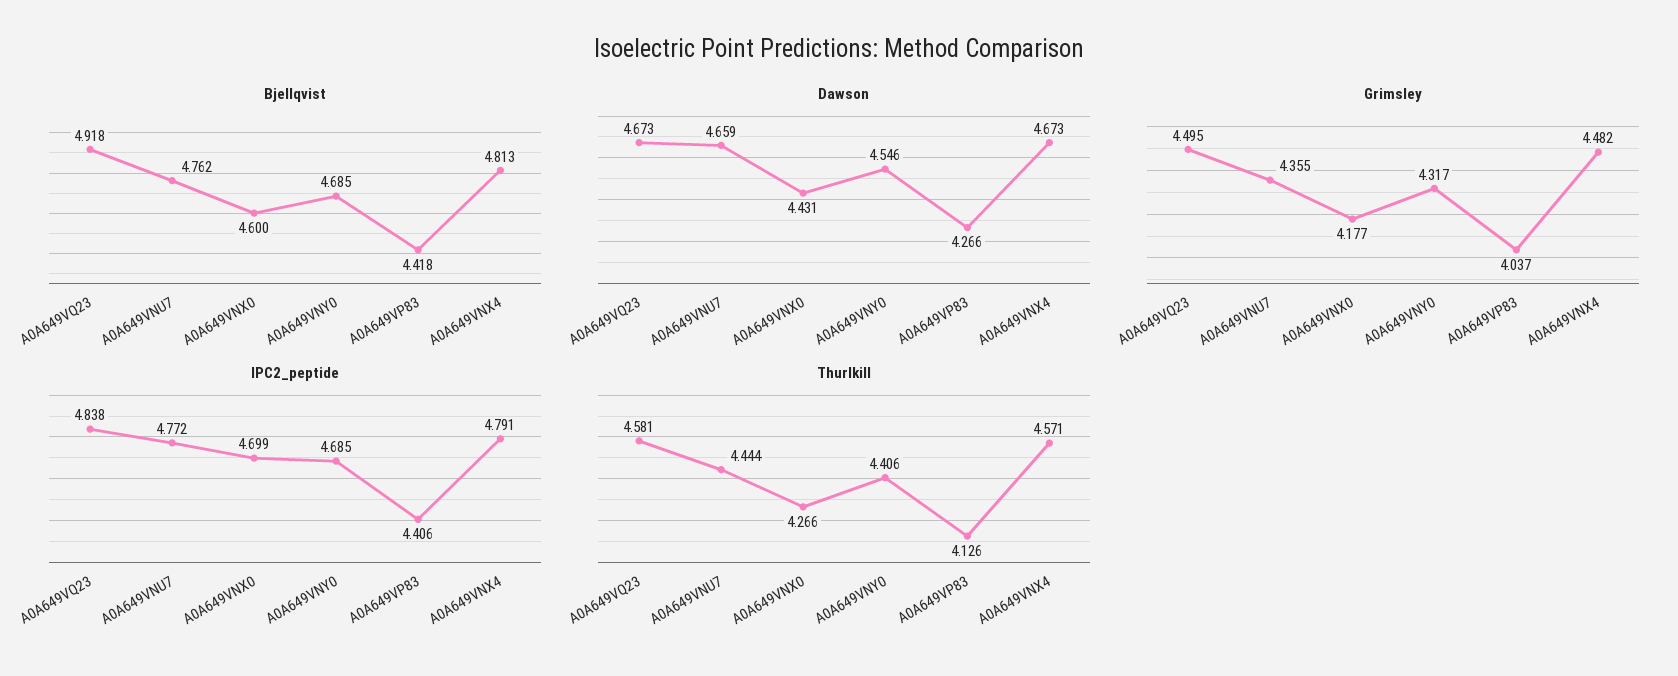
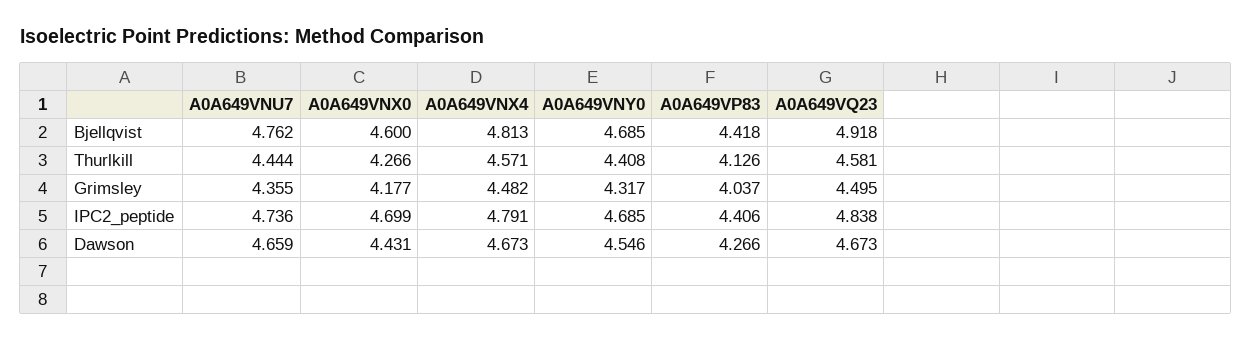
IPC2_peptide, A0A649VNU7: 4.772 -> 4.736
Thurlkill, A0A649VNY0: 4.406 -> 4.408

